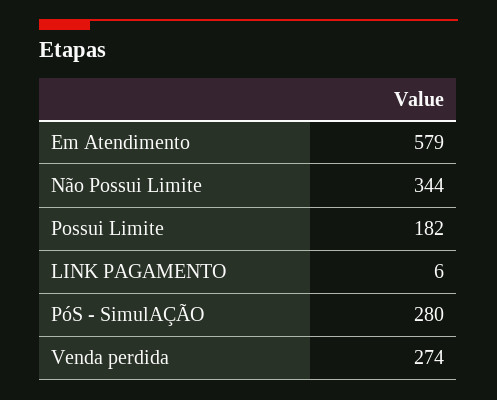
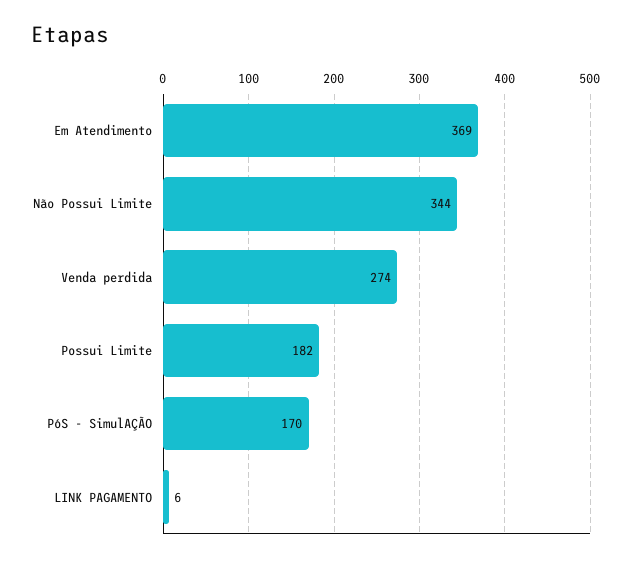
Em Atendimento: 579 -> 369
PóS - SimulAÇÃO: 280 -> 170

